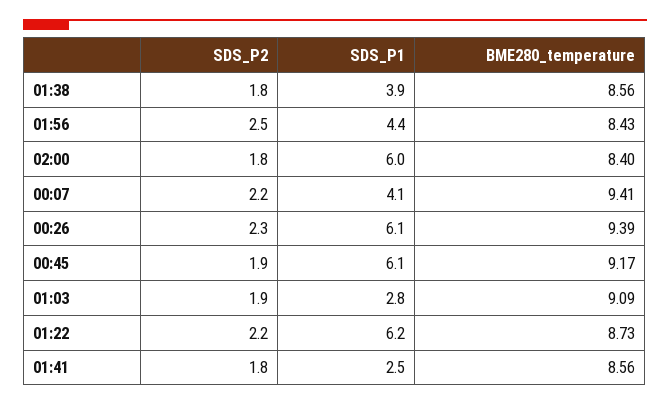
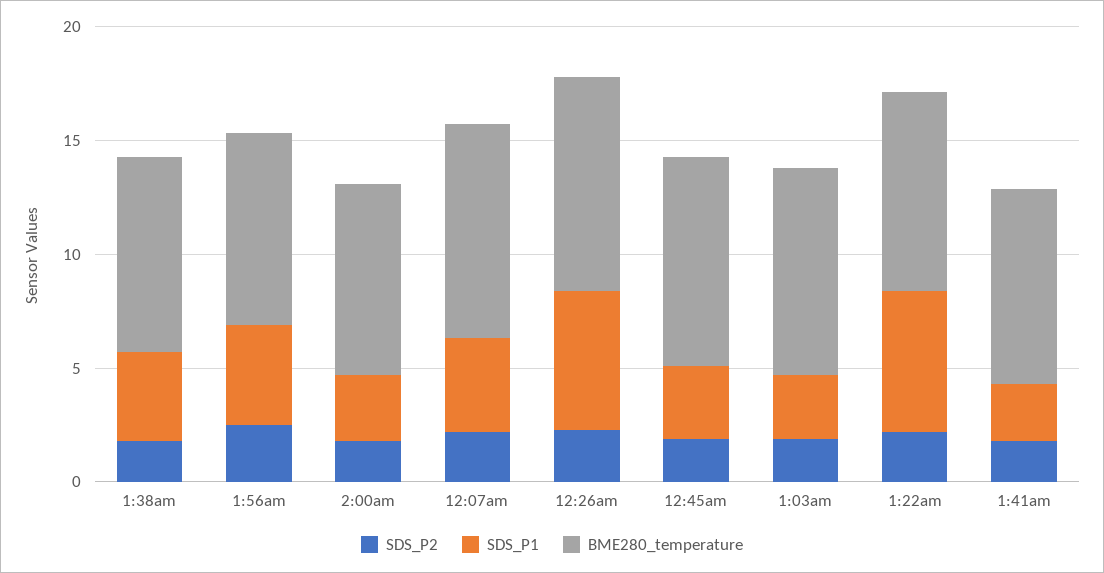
SDS_P1, 02:00: 6 -> 3
SDS_P1, 00:45: 6.1 -> 3

